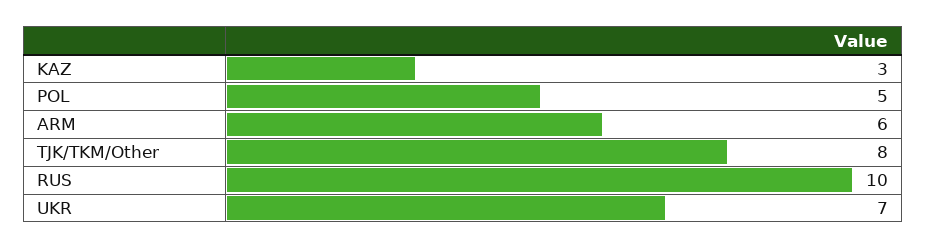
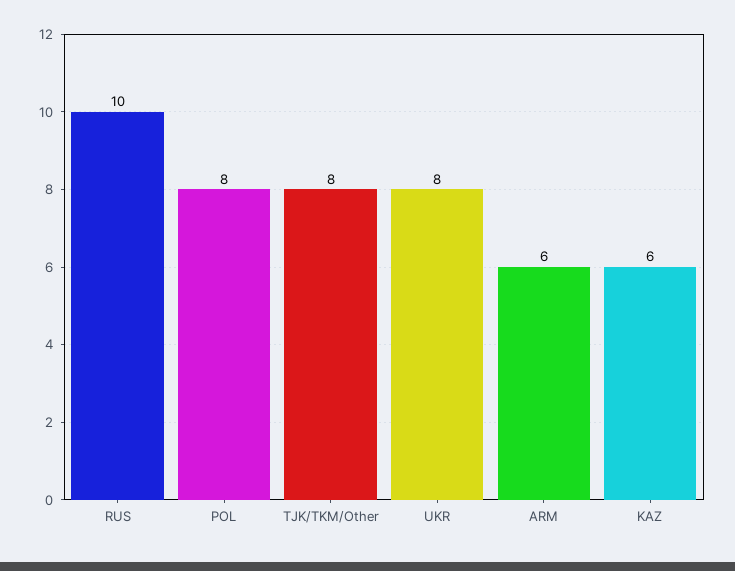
KAZ: 3 -> 6
POL: 5 -> 8
UKR: 7 -> 8

